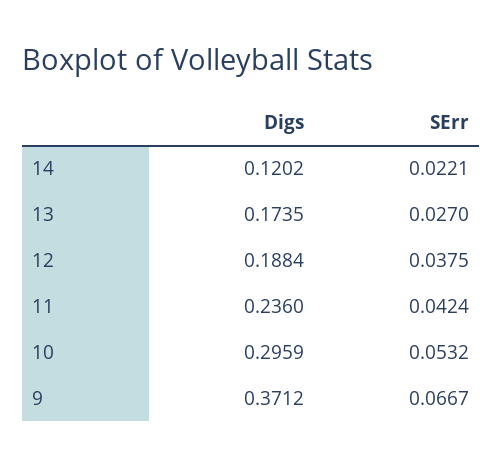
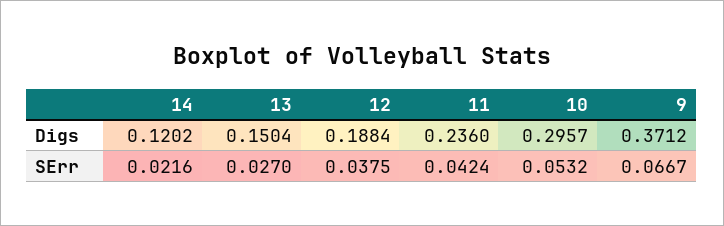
SErr, 14: 0.0221 -> 0.0216
Digs, 13: 0.1735 -> 0.1504
Digs, 10: 0.2959 -> 0.2957

